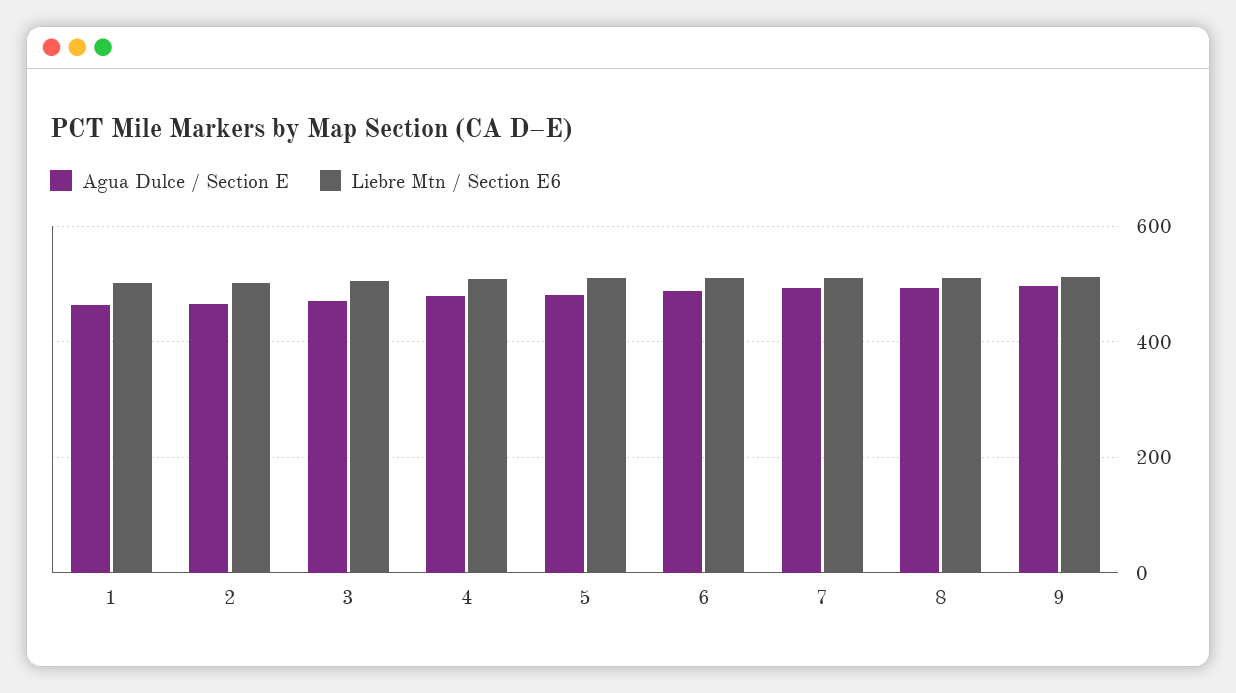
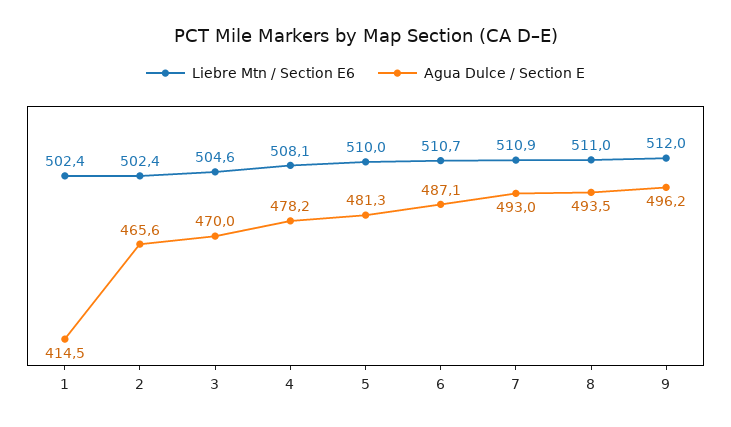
Agua Dulce / Section E, 1: 460 -> 414.5

